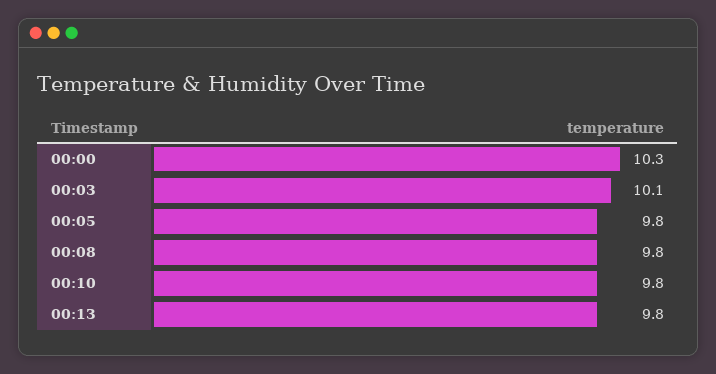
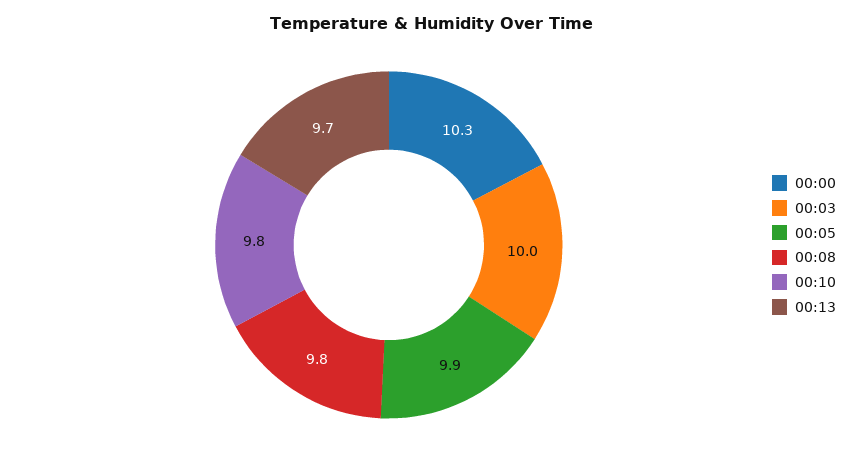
00:03: 10.1 -> 10
00:05: 9.8 -> 9.9
00:13: 9.8 -> 9.7

